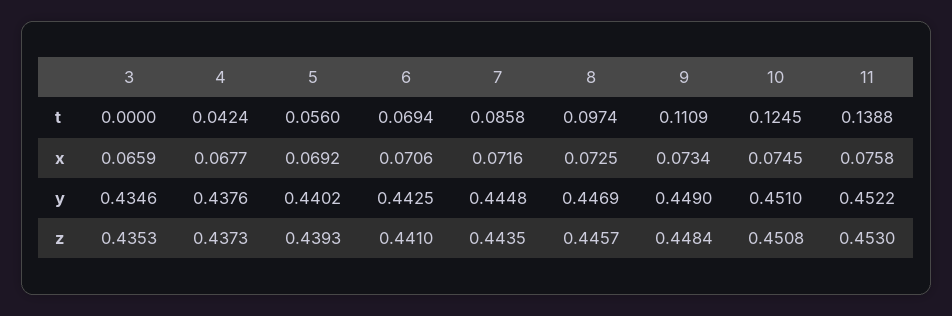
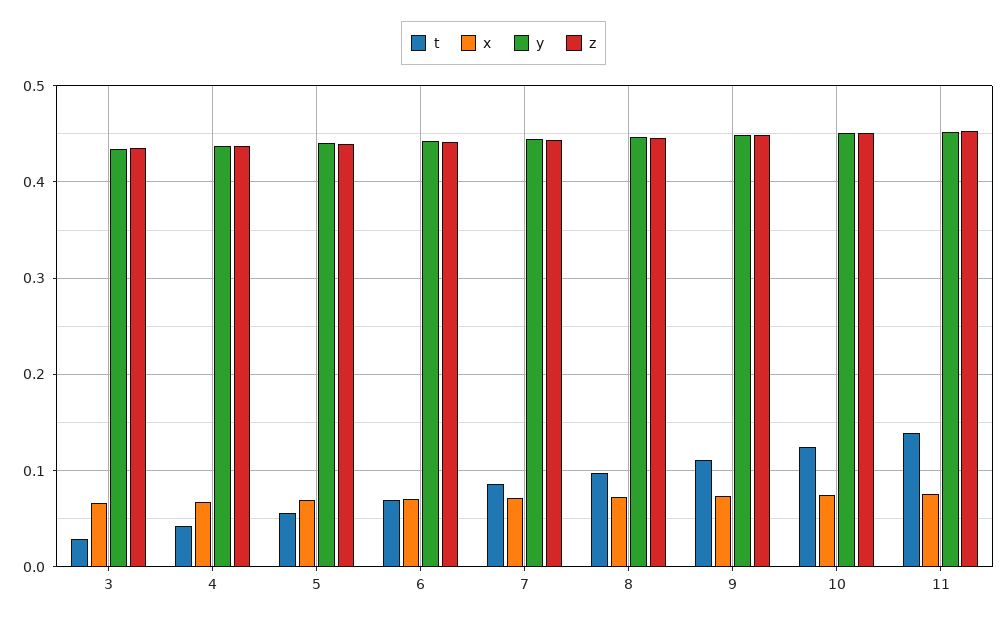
t, 3: 0 -> 0.03

